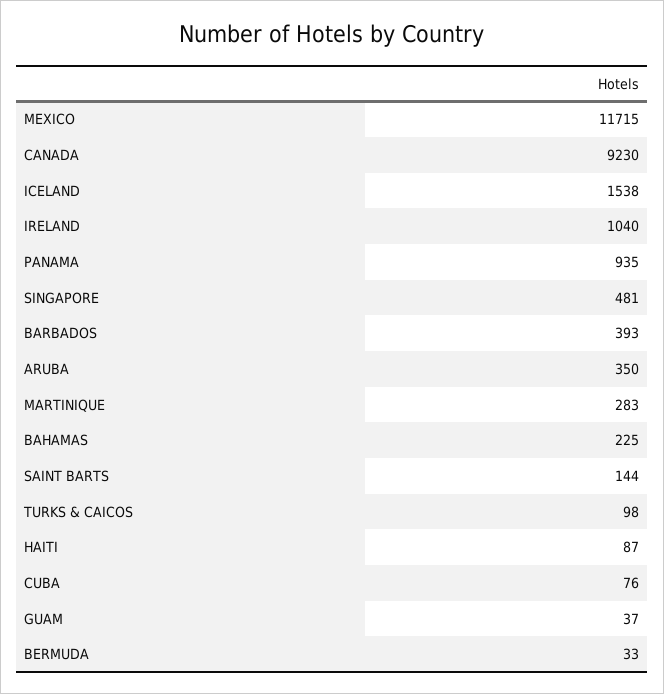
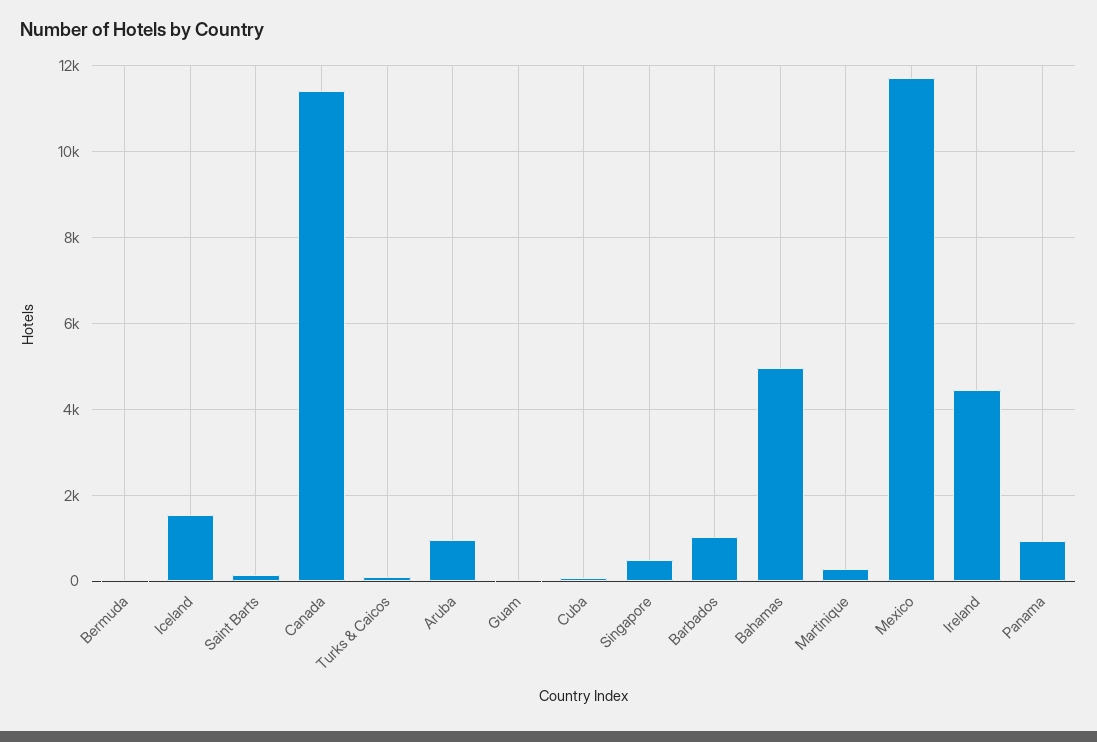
CANADA: 9230 -> 11400
IRELAND: 1040 -> 4400
BARBADOS: 393 -> 1000
ARUBA: 350 -> 1000
BAHAMAS: 225 -> 5000
HAITI: 87 -> none

